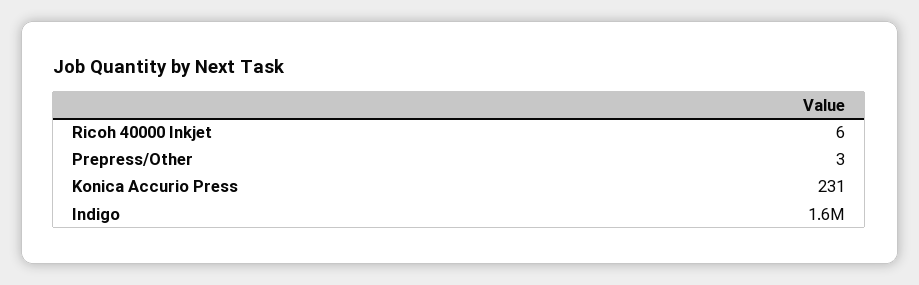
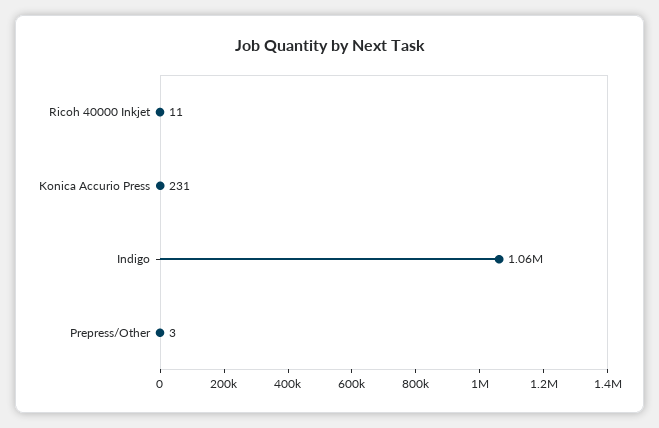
Ricoh 40000 Inkjet: 6 -> 11
Indigo: 1600000 -> 1060000

